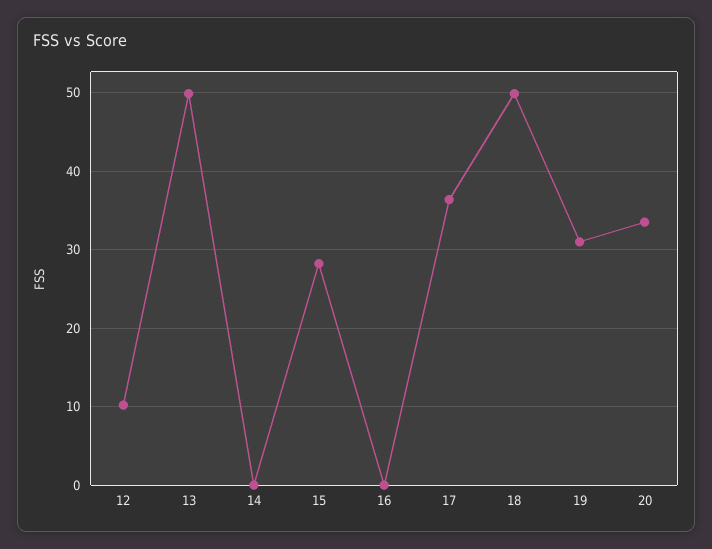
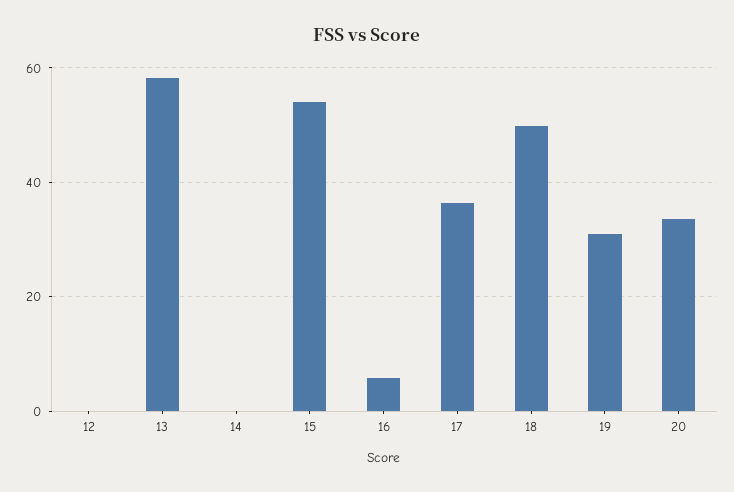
12: 10 -> 0
13: 50 -> 58
15: 28 -> 54
16: 0 -> 6

